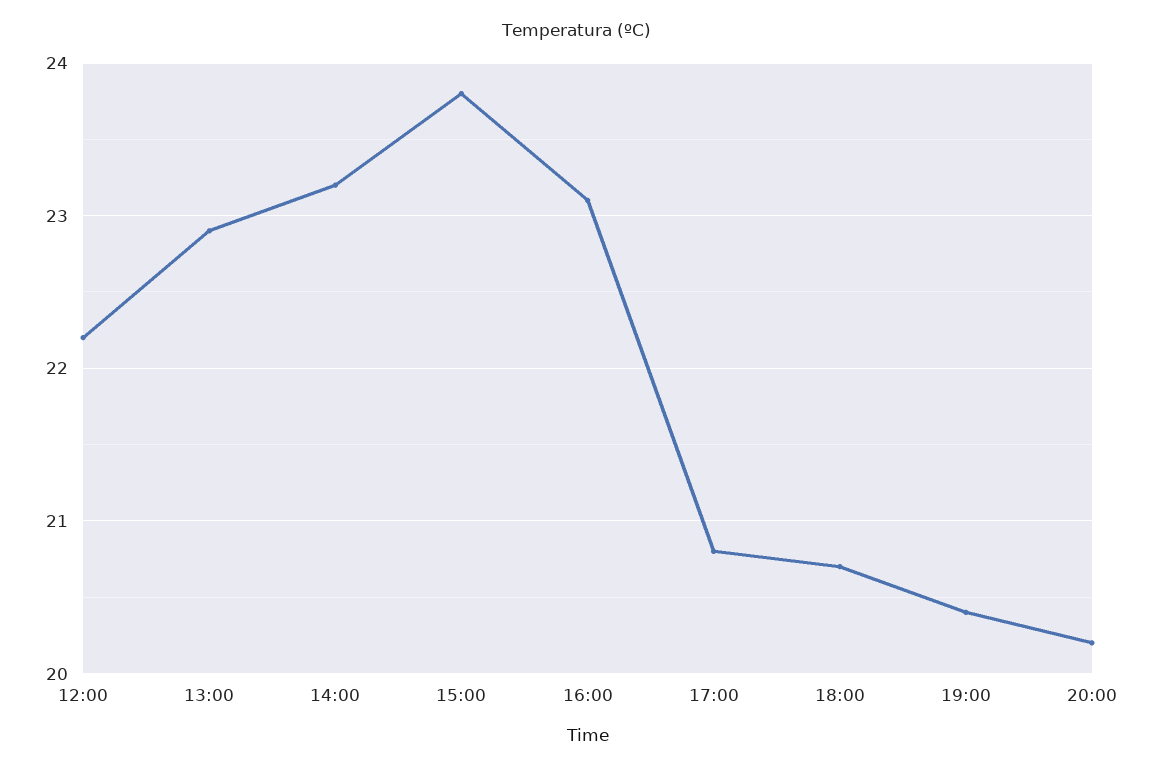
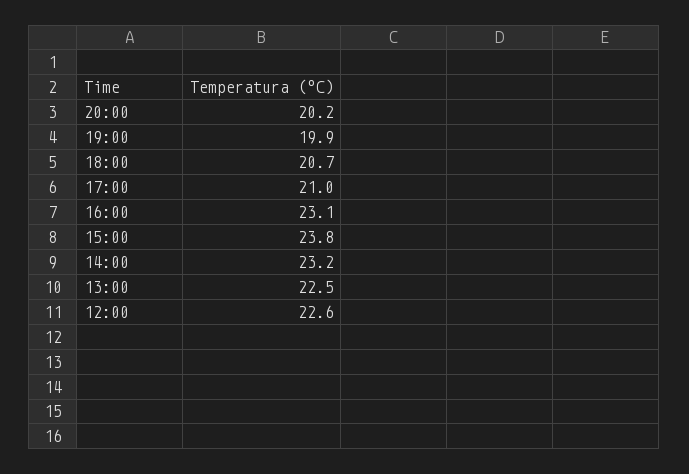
12:00: 22.2 -> 22.6
13:00: 22.9 -> 22.5
17:00: 20.8 -> 21
19:00: 20.4 -> 19.9

